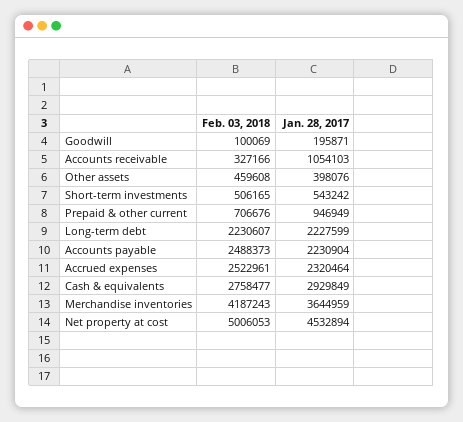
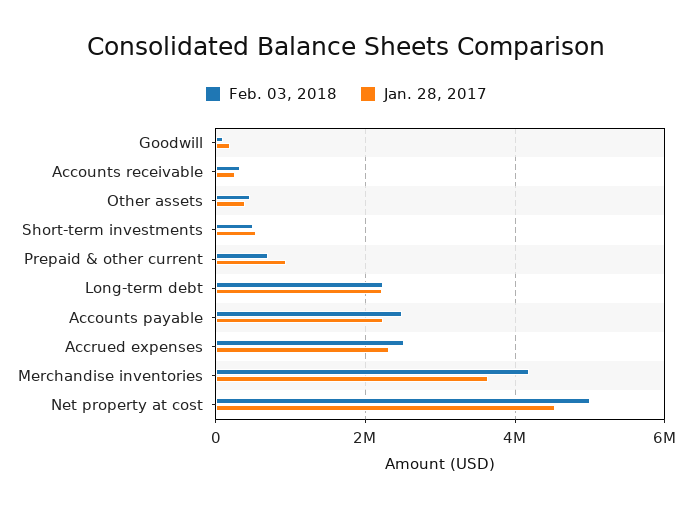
Jan. 28, 2017, Accounts receivable: 1054103 -> 200000
Feb. 03, 2018, Cash & equivalents: 2758477 -> none
Jan. 28, 2017, Cash & equivalents: 2929849 -> none

